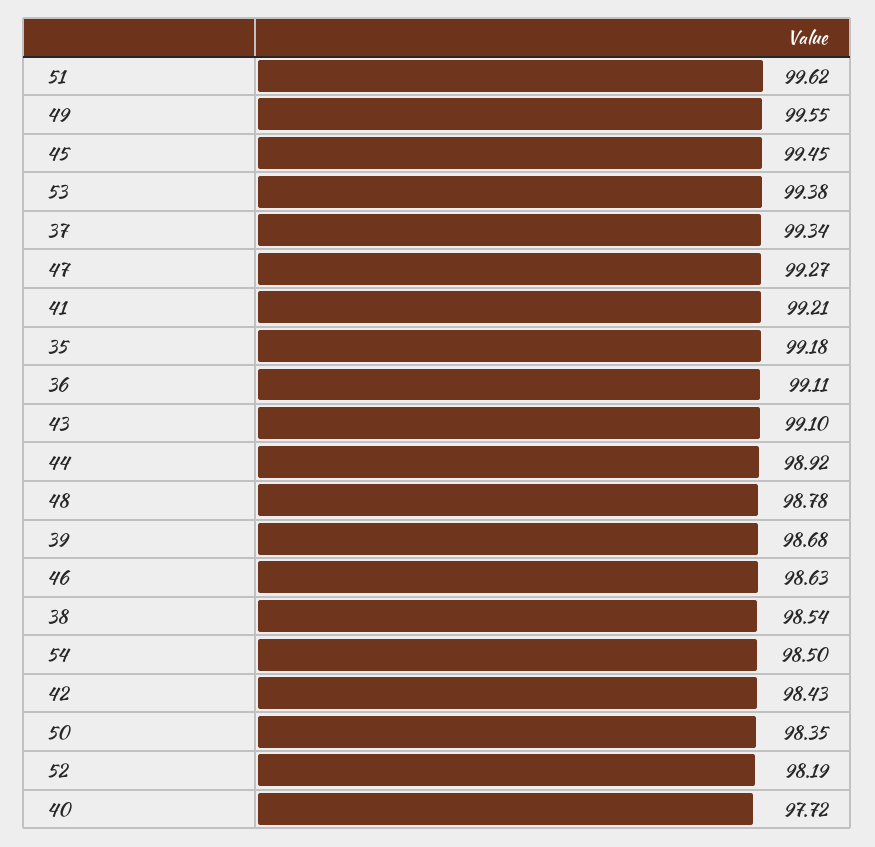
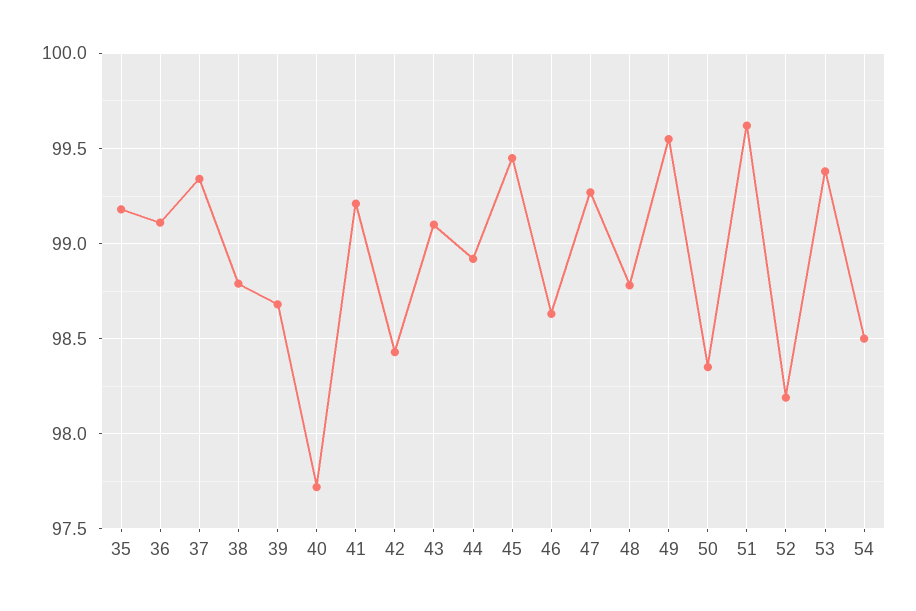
38: 98.54 -> 98.8

